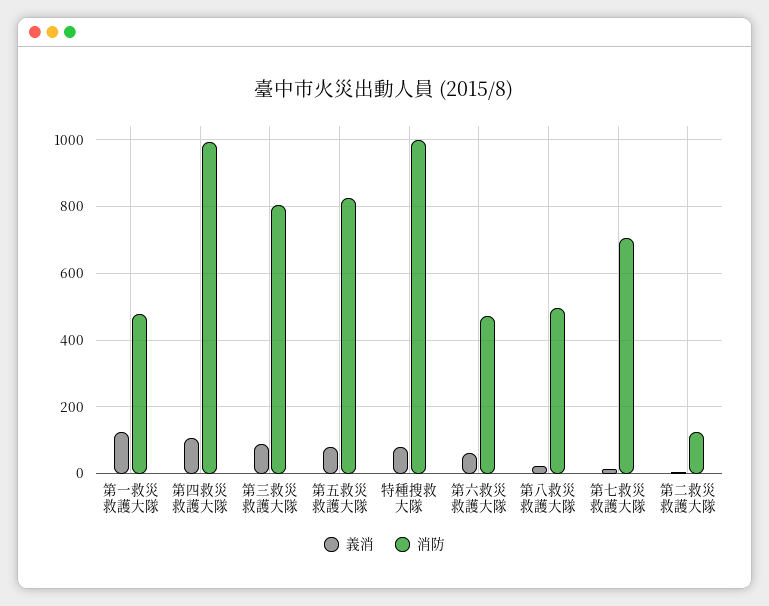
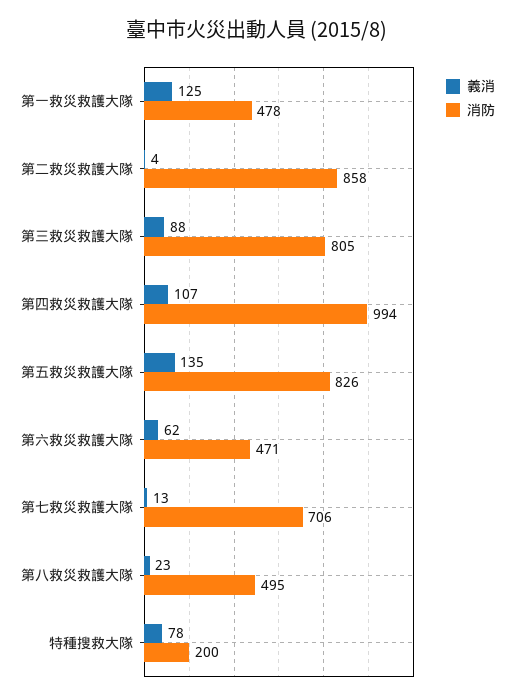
義消, 第五救災救護大隊: 80 -> 135
消防, 特種搜救大隊: 1000 -> 200
消防, 第二救災救護大隊: 120 -> 858

